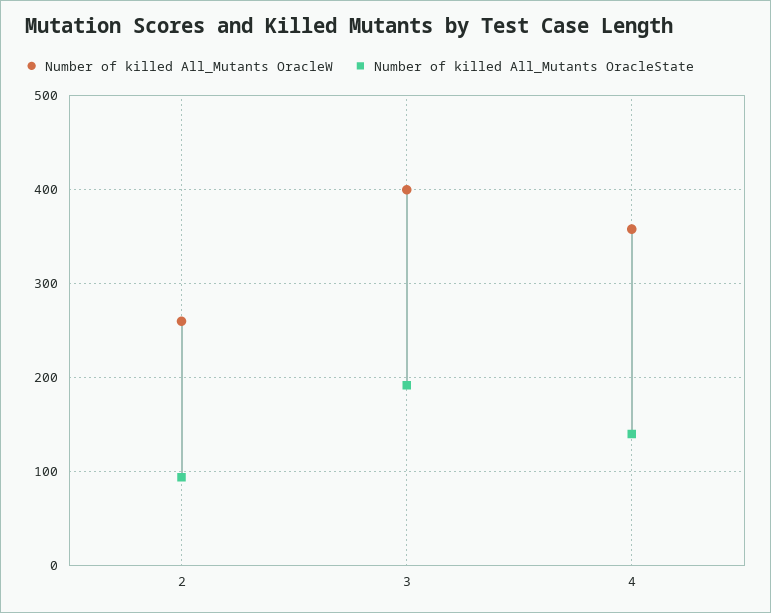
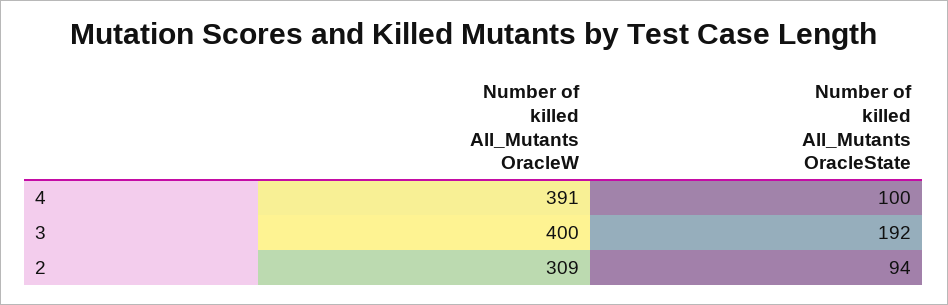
Number of killed All_Mutants OracleW, 2: 260 -> 309
Number of killed All_Mutants OracleW, 4: 360 -> 391
Number of killed All_Mutants OracleState, 4: 140 -> 100

